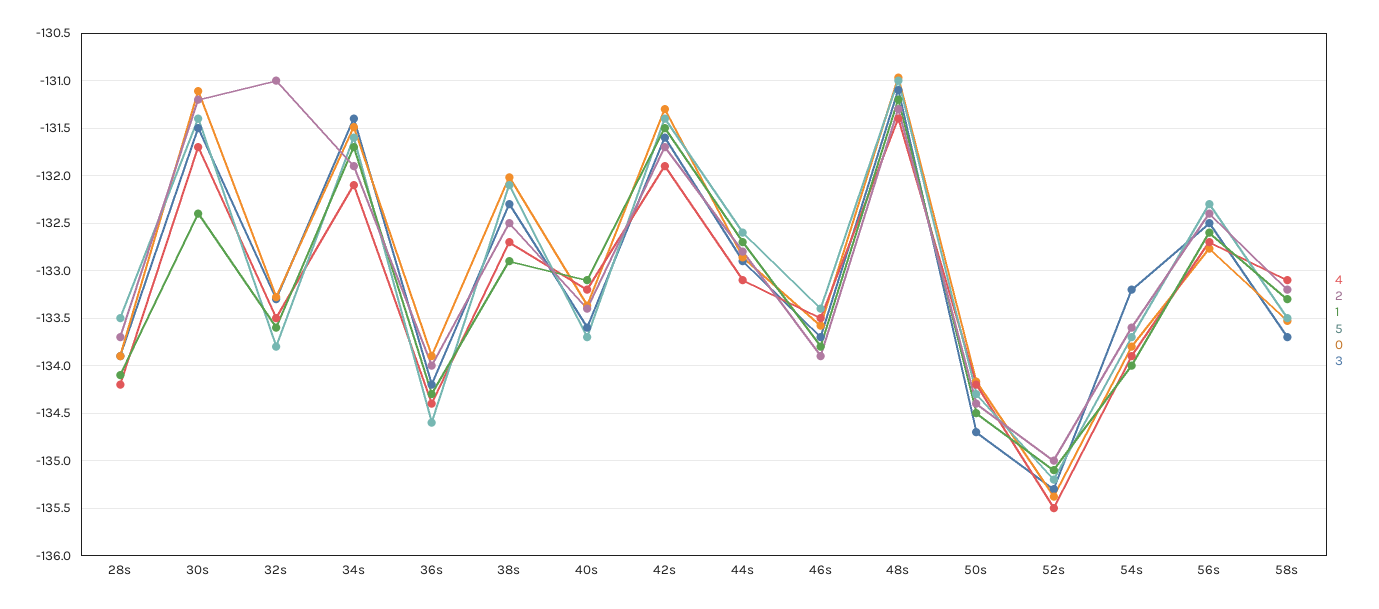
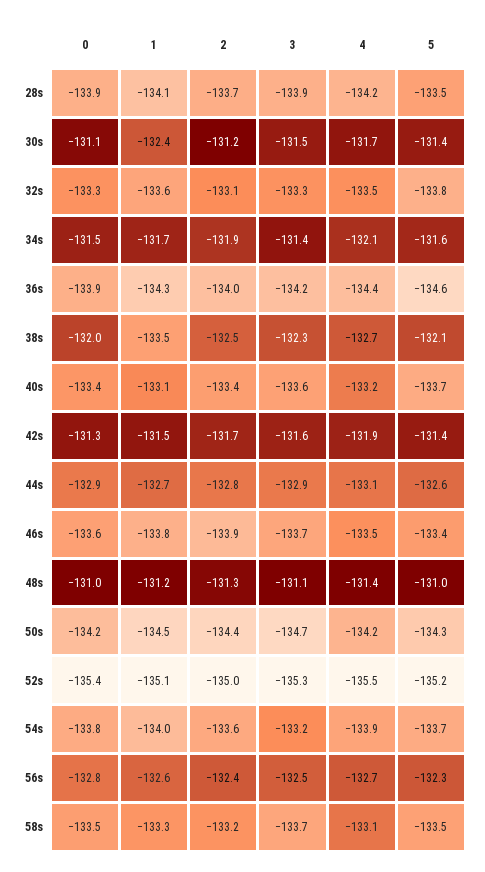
2, 32s: -131 -> -133.1
1, 38s: -132.9 -> -133.5

